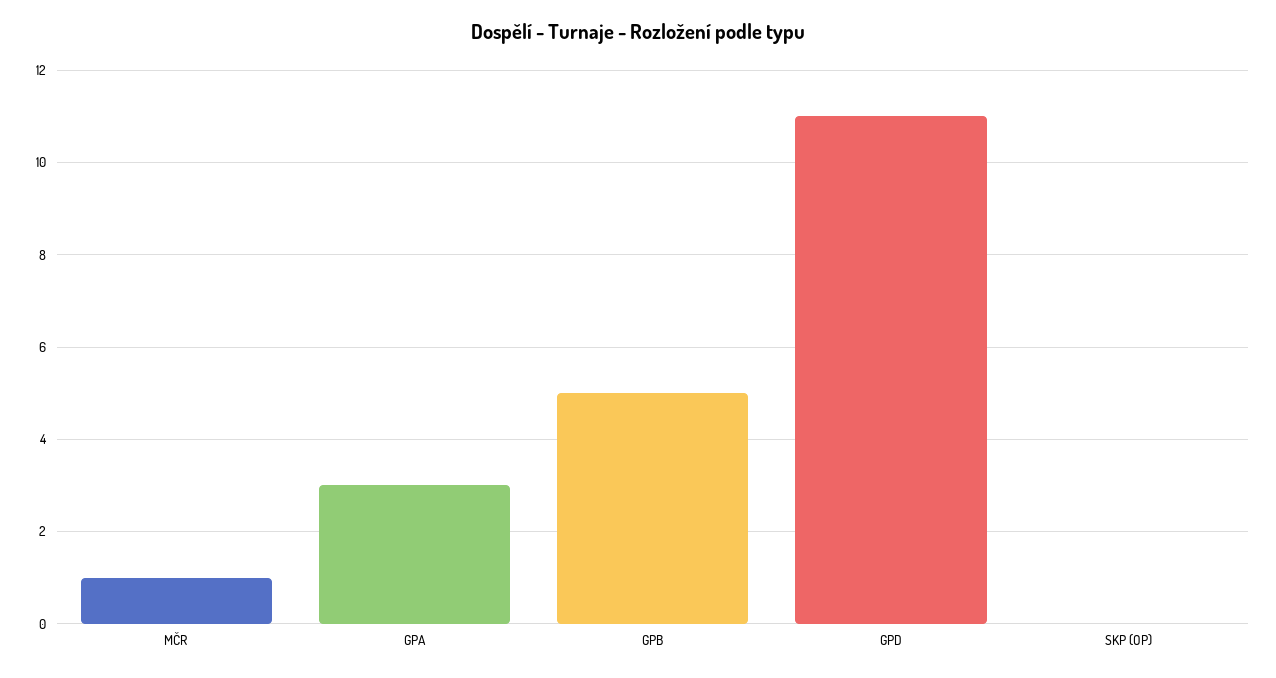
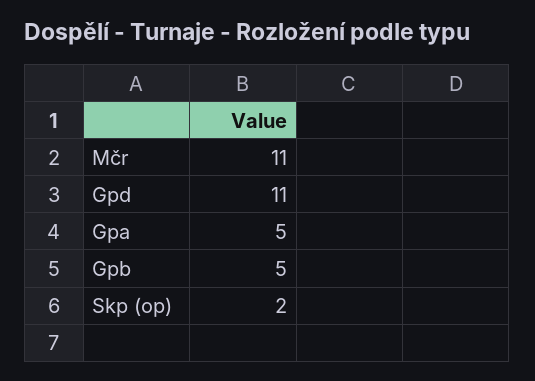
MČR: 1 -> 11
GPA: 3 -> 5
SKP (OP): 0 -> 2

